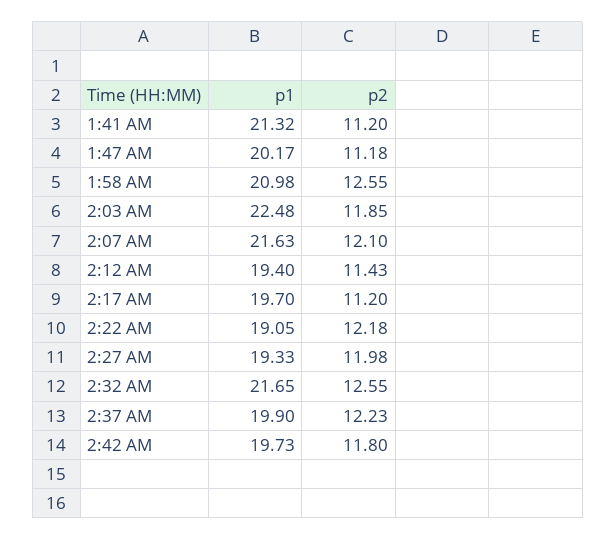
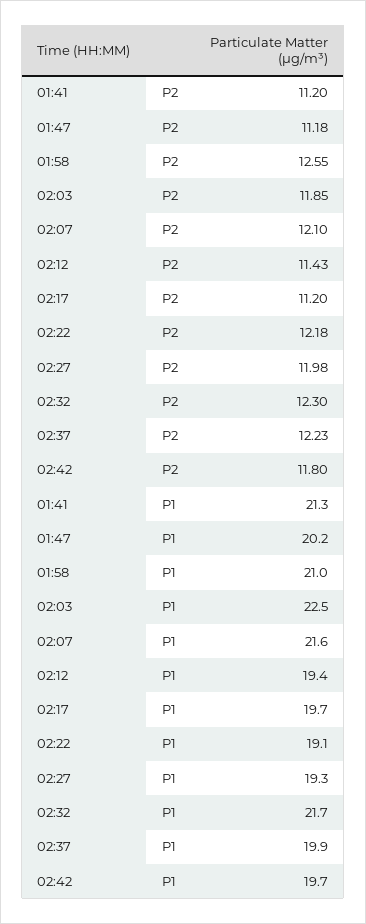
p2, 2:32 AM: 12.55 -> 12.3

